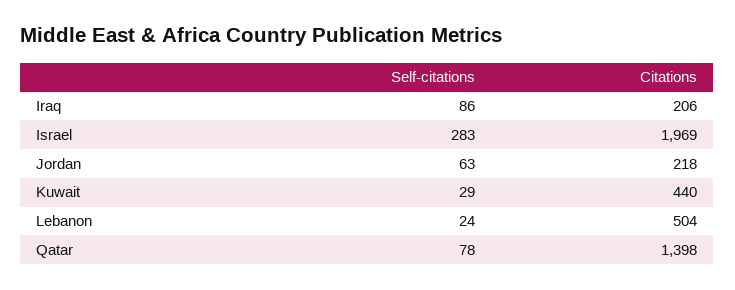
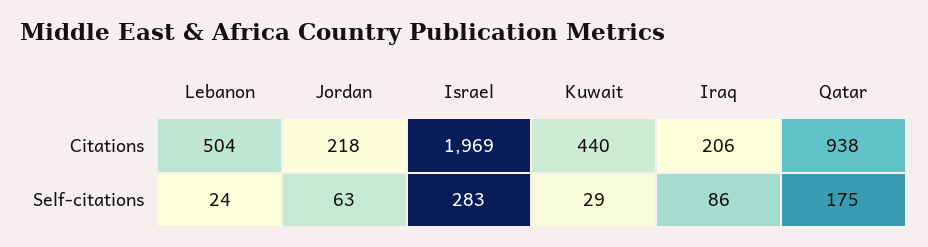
Self-citations, Qatar: 78 -> 175
Citations, Qatar: 1398 -> 938

